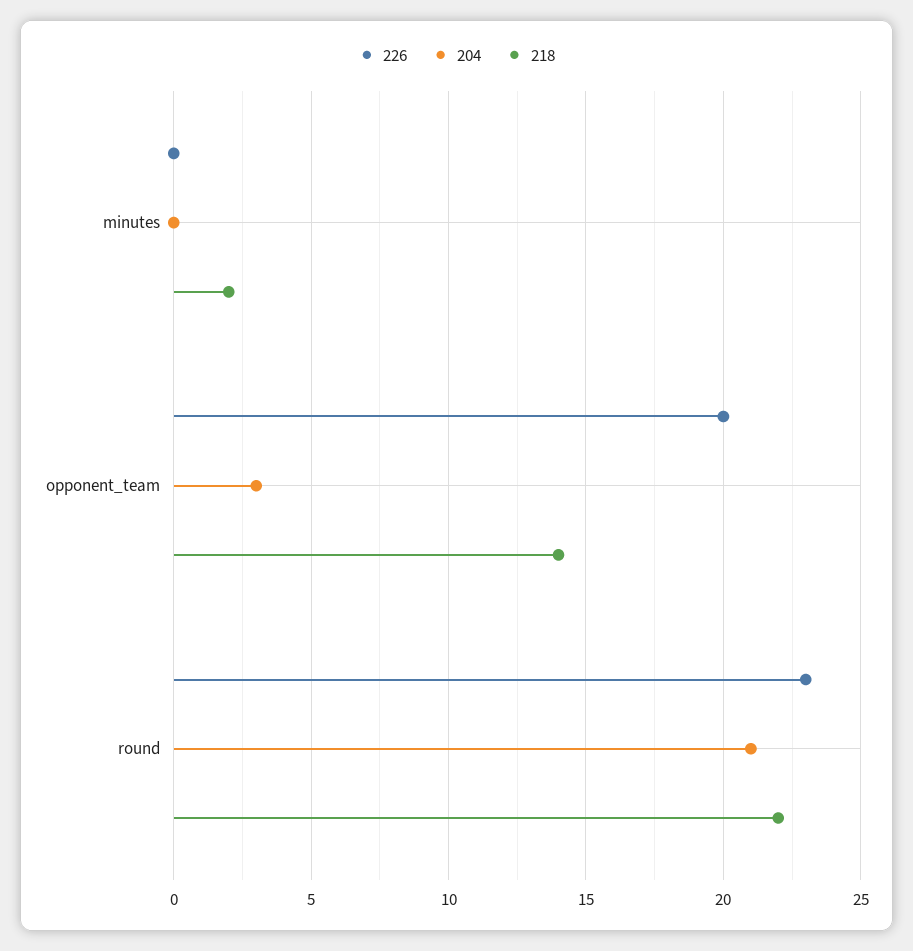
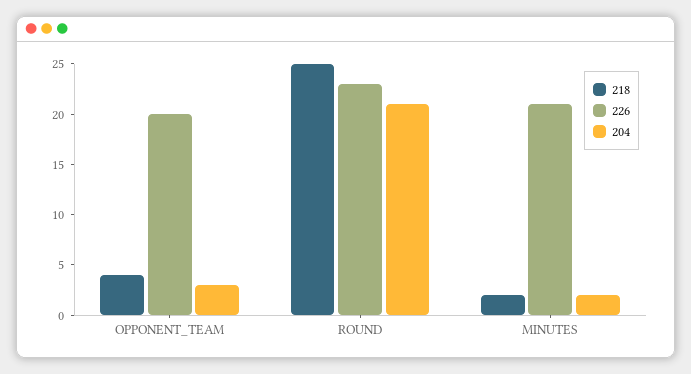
226, minutes: 0 -> 21
204, minutes: 0 -> 2
218, opponent_team: 14 -> 4
218, round: 22 -> 25

